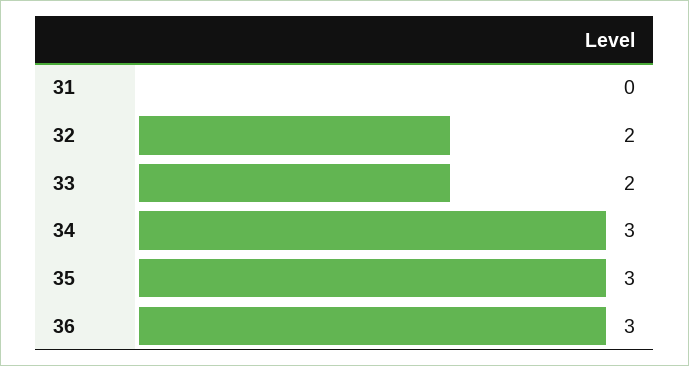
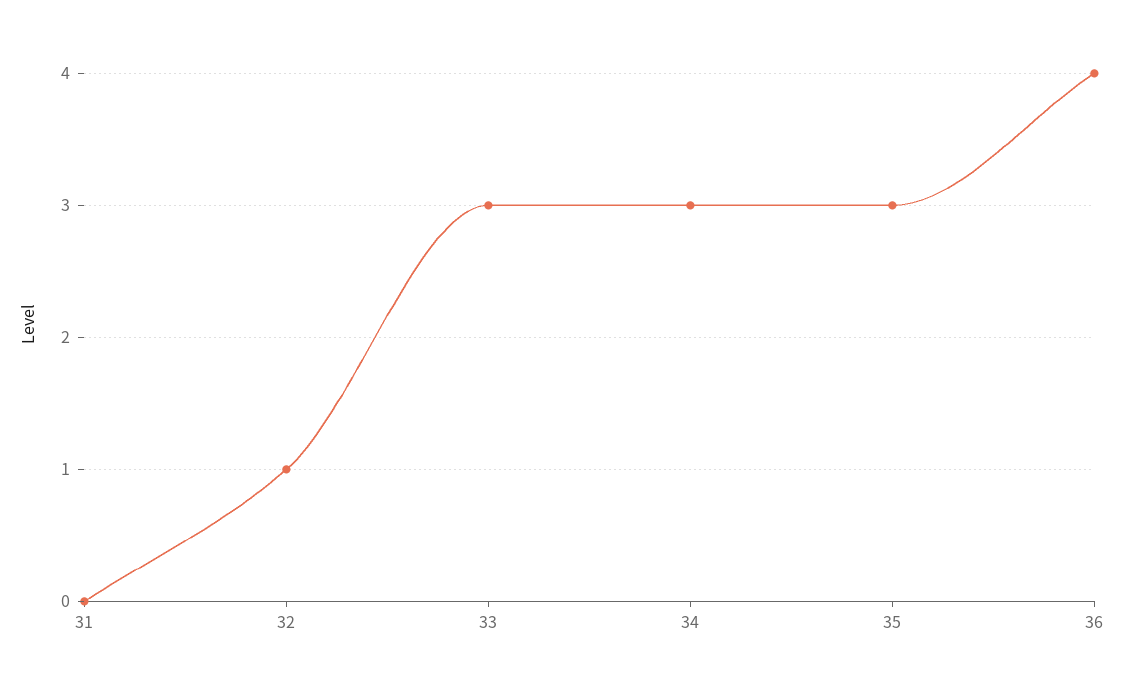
32: 2 -> 1
33: 2 -> 3
36: 3 -> 4

